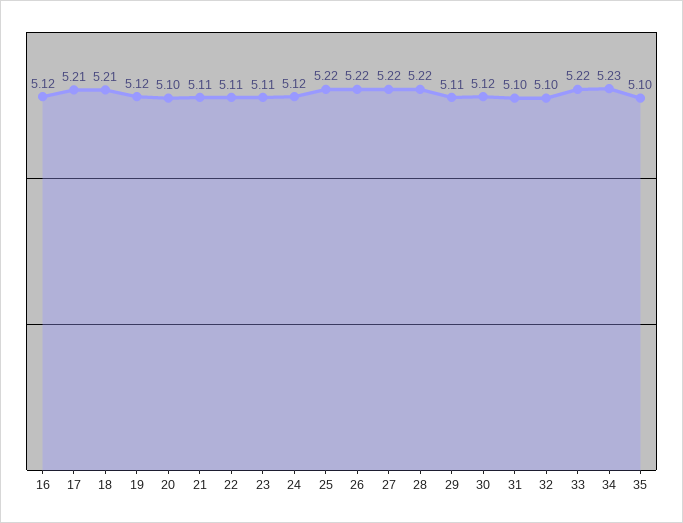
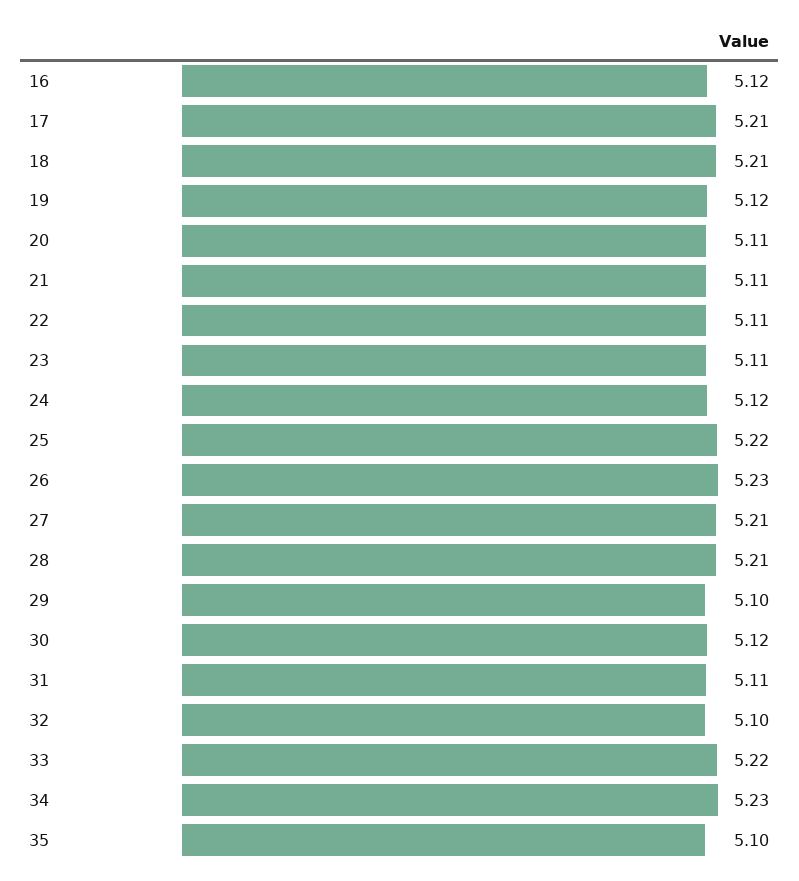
20: 5.1 -> 5.11
26: 5.22 -> 5.23
27: 5.22 -> 5.21
28: 5.22 -> 5.21
29: 5.11 -> 5.1
31: 5.1 -> 5.11

